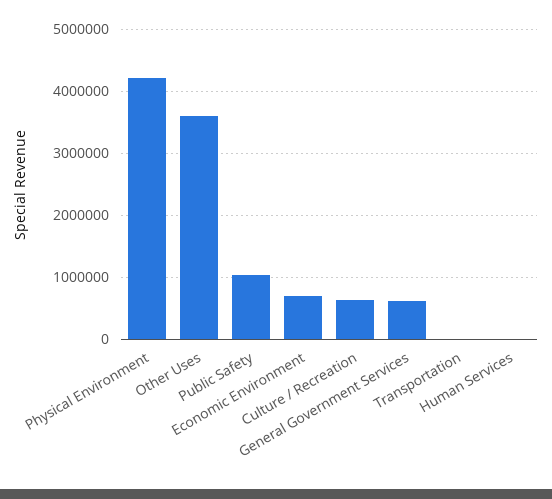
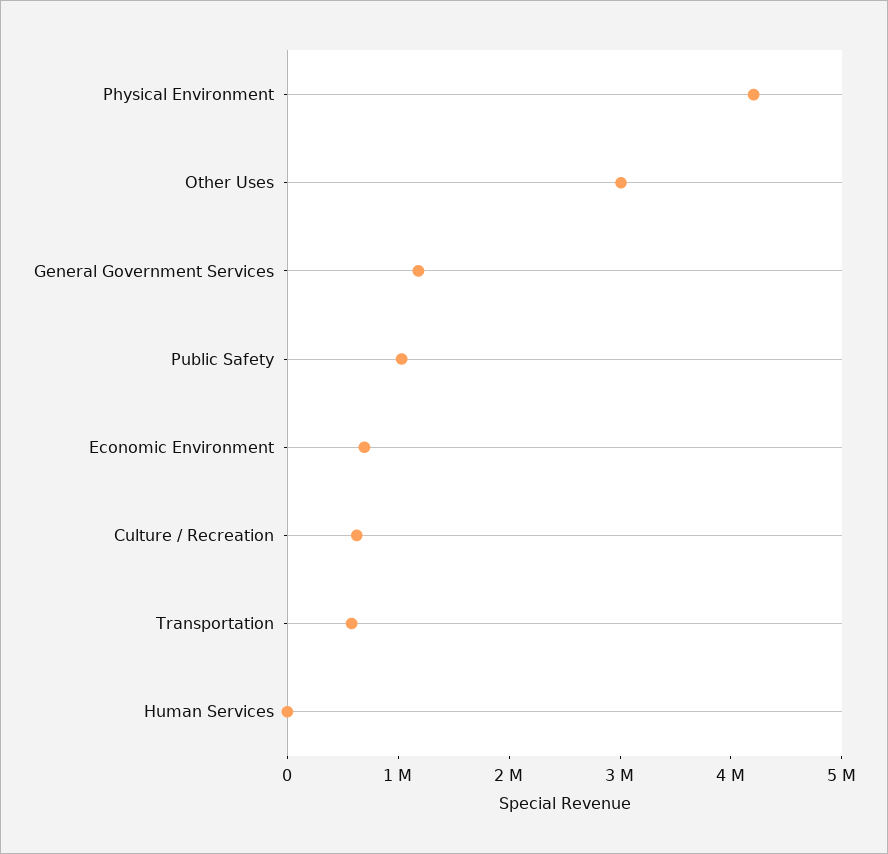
Other Uses: 3600000 -> 3000000
General Government Services: 600000 -> 1200000
Transportation: 0 -> 600000

